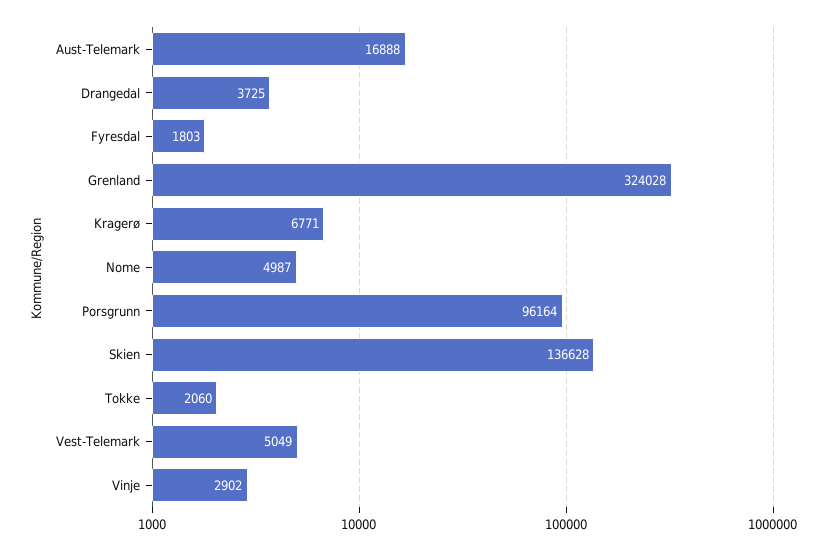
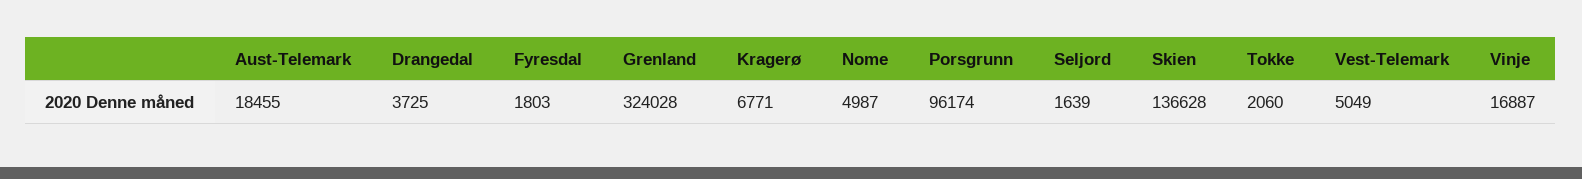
Aust-Telemark: 16888 -> 18455
Porsgrunn: 96164 -> 96174
Vinje: 2902 -> 16887
Seljord: none -> 1639

